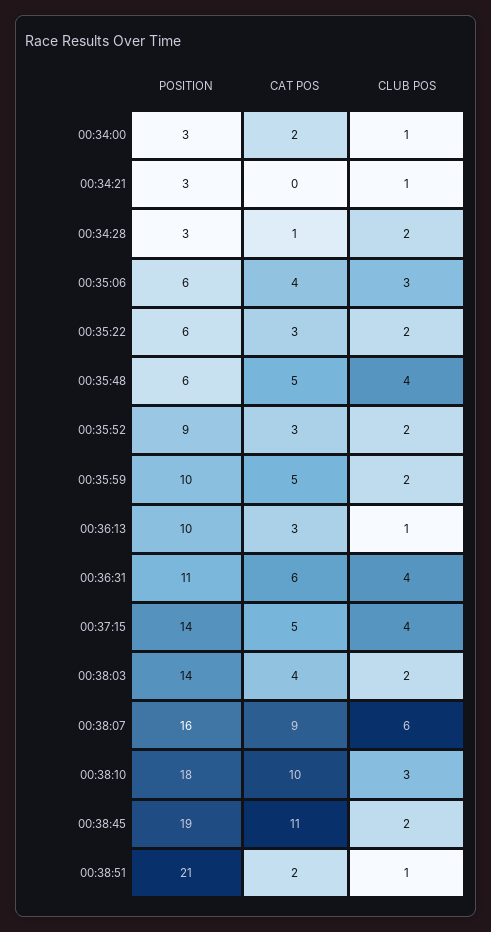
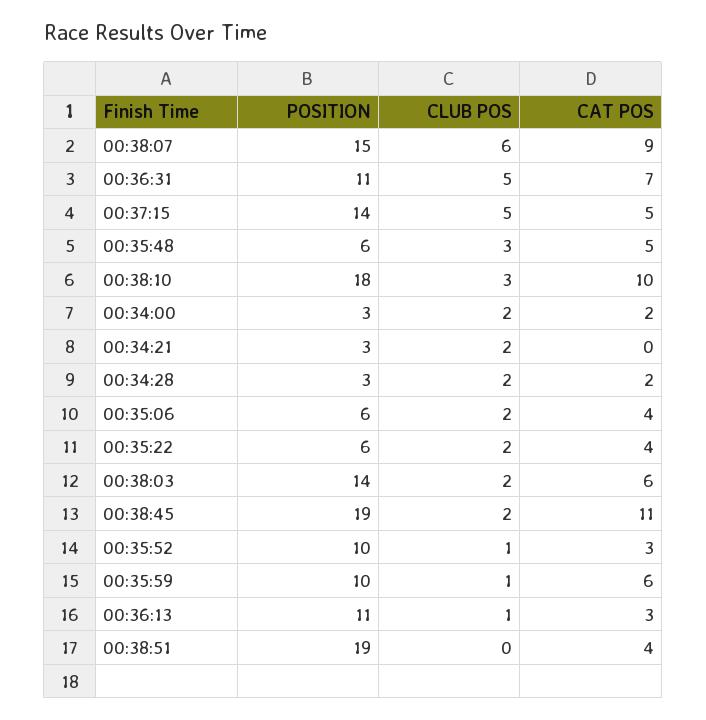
CLUB POS, 00:34:00: 1 -> 2
CLUB POS, 00:34:21: 1 -> 2
CAT POS, 00:34:28: 1 -> 2
CLUB POS, 00:35:06: 3 -> 2
CAT POS, 00:35:22: 3 -> 4
CLUB POS, 00:35:48: 4 -> 3
POSITION, 00:35:52: 9 -> 10
CLUB POS, 00:35:52: 2 -> 1
CAT POS, 00:35:59: 5 -> 6
CLUB POS, 00:35:59: 2 -> 1
POSITION, 00:36:13: 10 -> 11
CAT POS, 00:36:31: 6 -> 7
CLUB POS, 00:36:31: 4 -> 5
CLUB POS, 00:37:15: 4 -> 5
CAT POS, 00:38:03: 4 -> 6
POSITION, 00:38:07: 16 -> 15
POSITION, 00:38:51: 21 -> 19
CAT POS, 00:38:51: 2 -> 4
CLUB POS, 00:38:51: 1 -> 0

